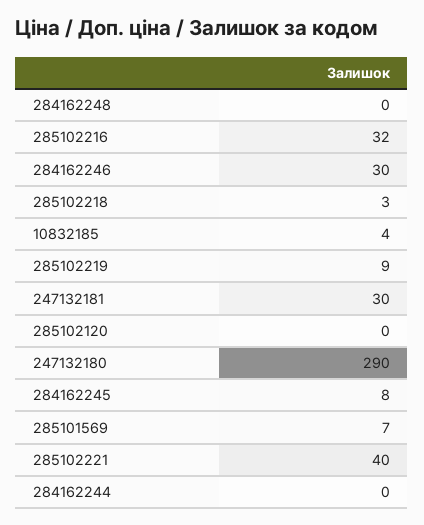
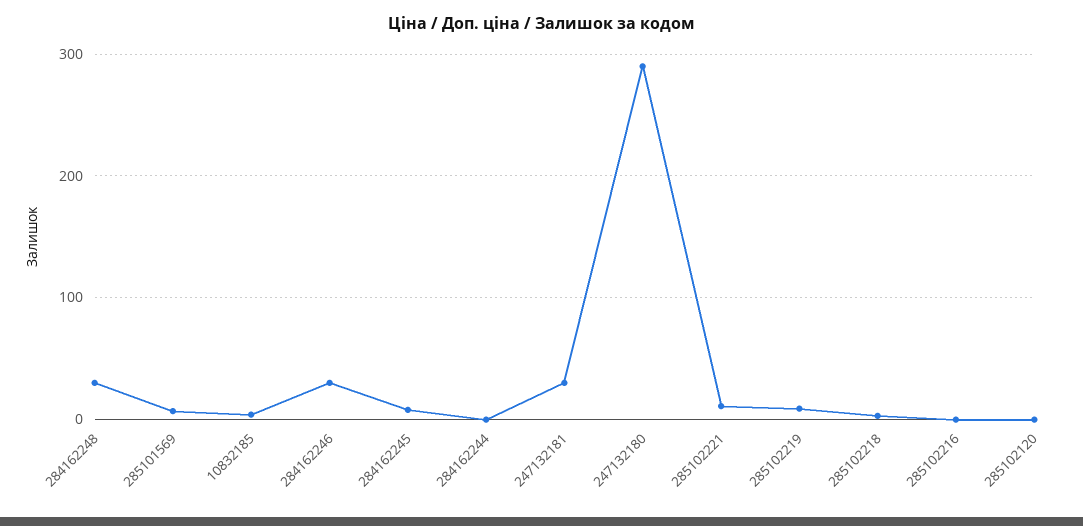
284162248: 0 -> 30
285102216: 32 -> 0
285102221: 40 -> 10

